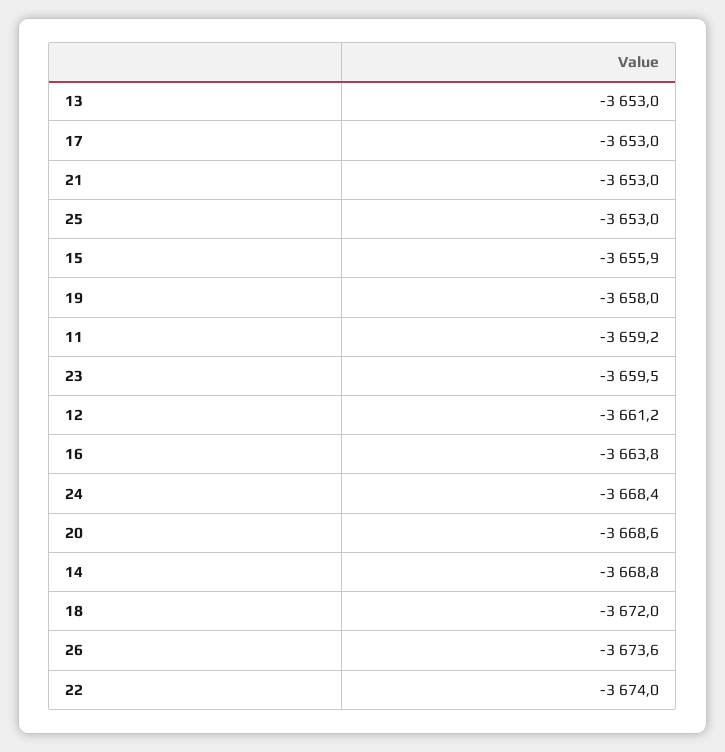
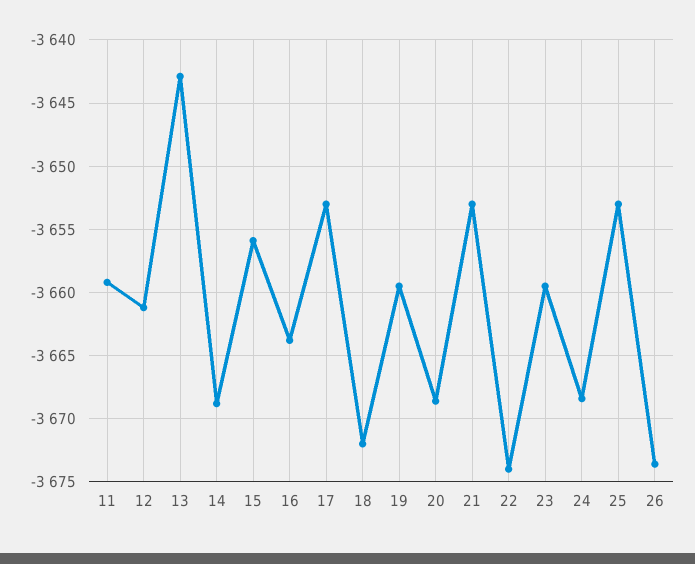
13: -3653 -> -3643
19: -3658 -> -3659.5

